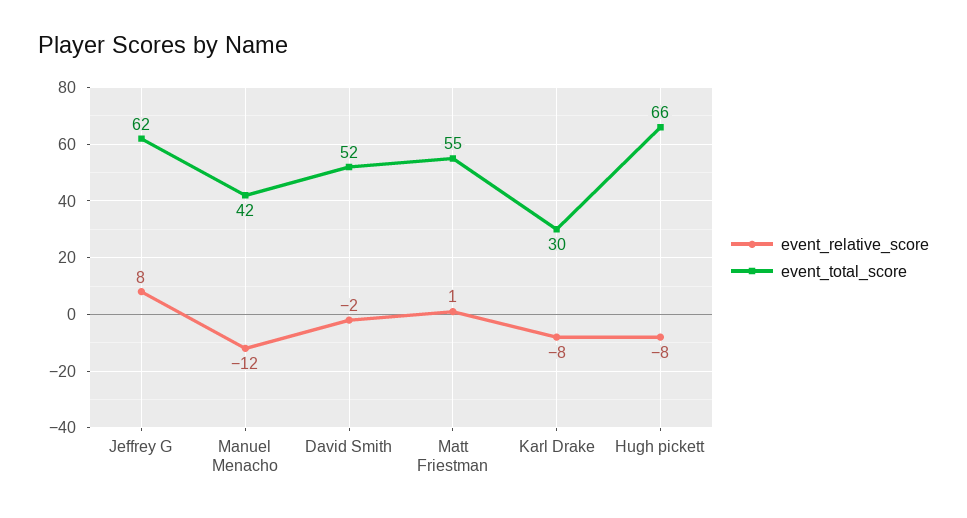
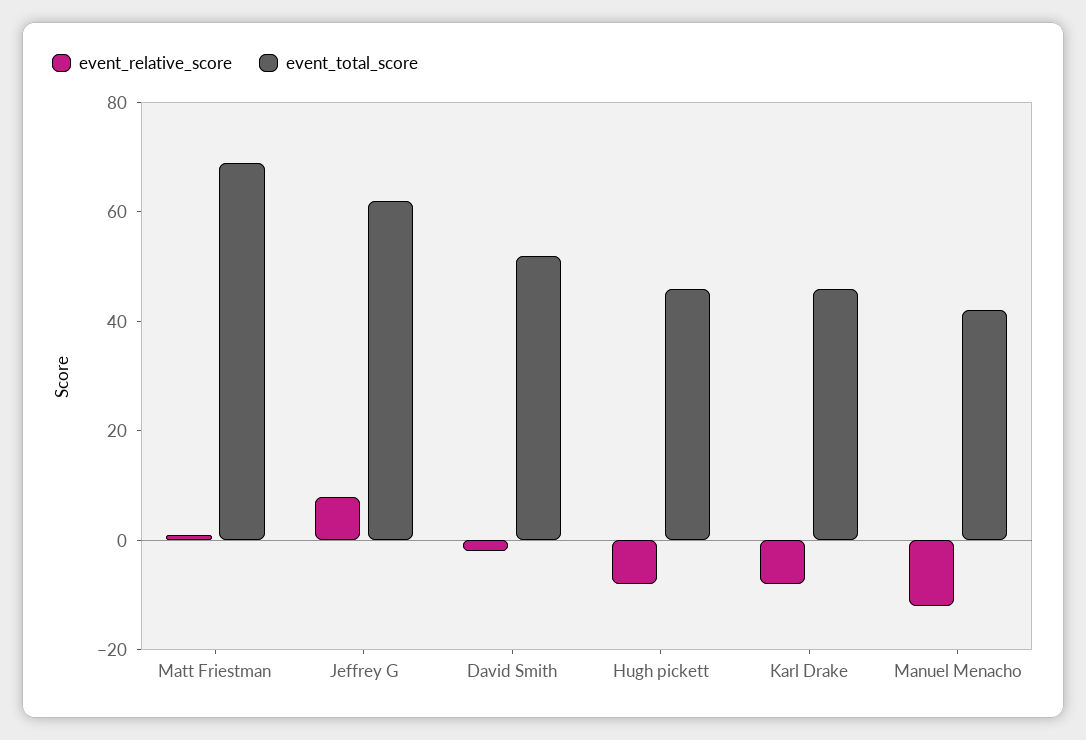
event_total_score, Matt Friestman: 55 -> 70
event_total_score, Karl Drake: 30 -> 45
event_total_score, Hugh pickett: 66 -> 45

